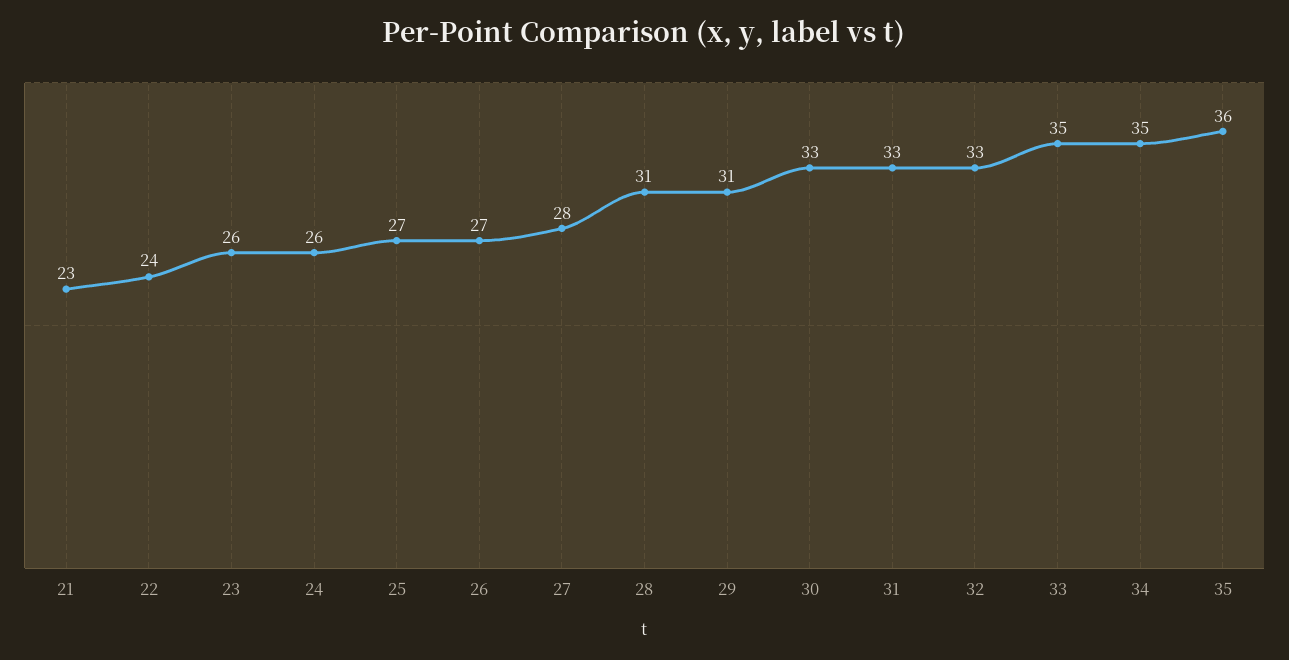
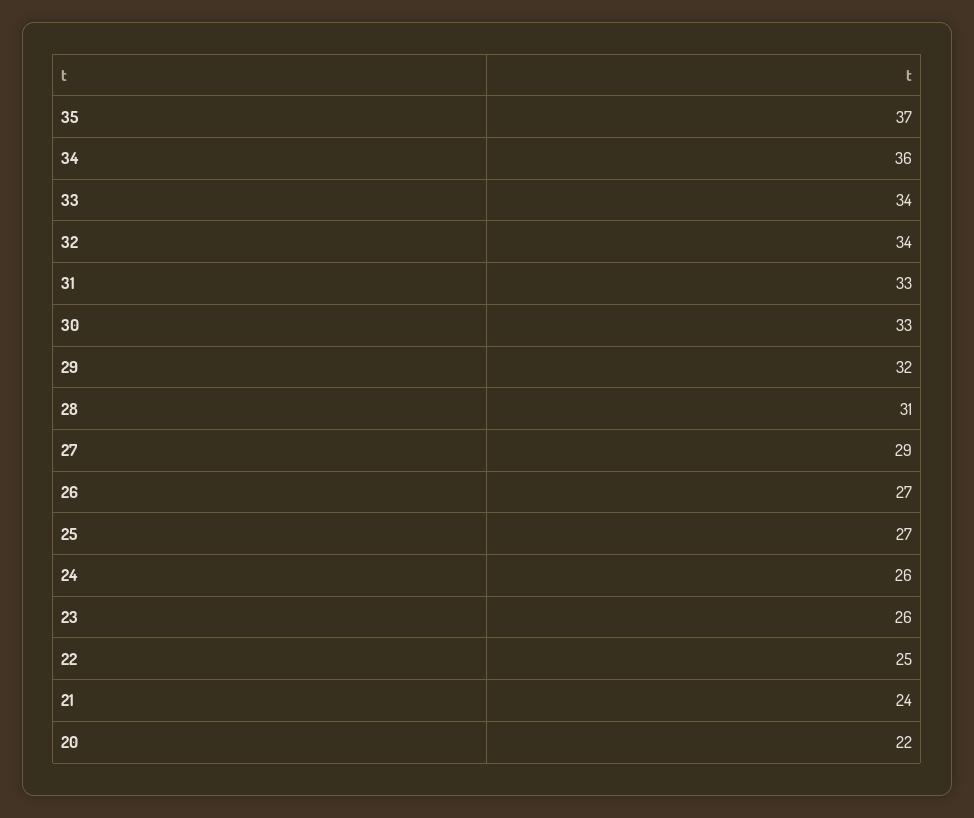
21: 23 -> 24
22: 24 -> 25
27: 28 -> 29
29: 31 -> 32
32: 33 -> 34
33: 35 -> 34
34: 35 -> 36
35: 36 -> 37
20: none -> 22

